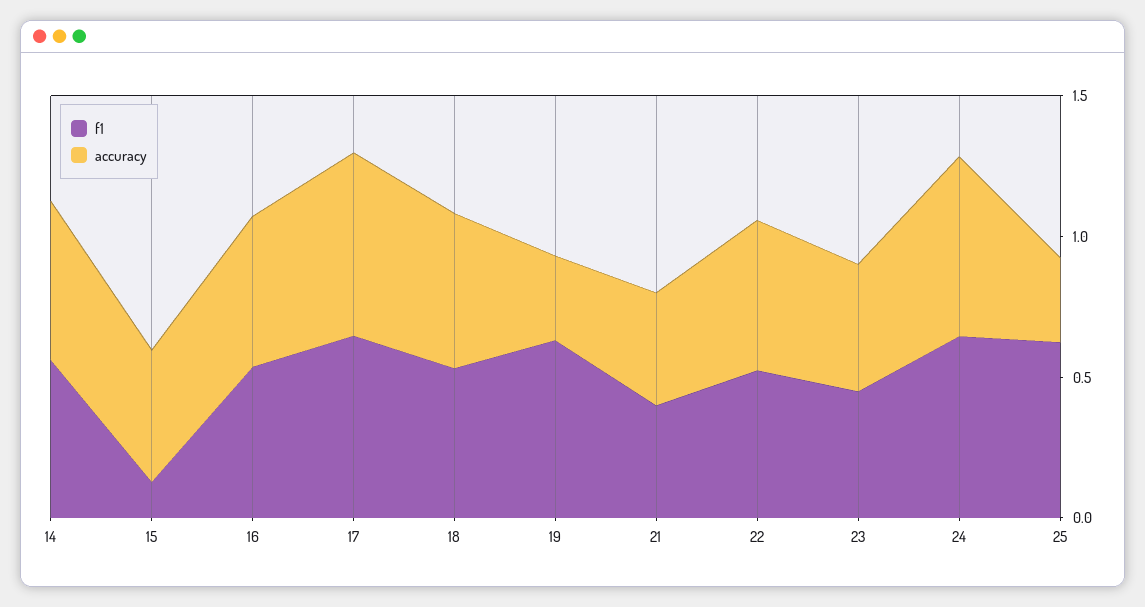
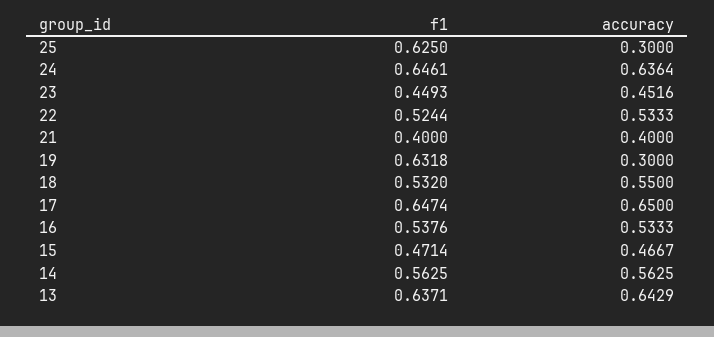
f1, 15: 0.1 -> 0.4714
f1, 13: none -> 0.6371
accuracy, 13: none -> 0.6429

